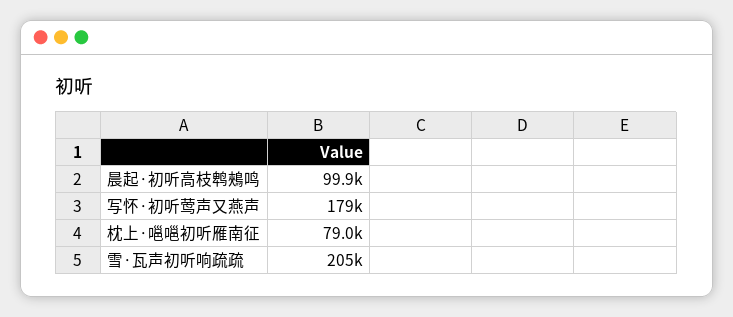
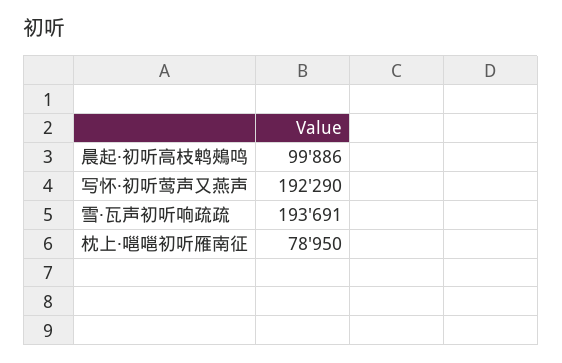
写怀·初听莺声又燕声: 179000 -> 192290
雪·瓦声初听响疏疏: 205000 -> 193691

